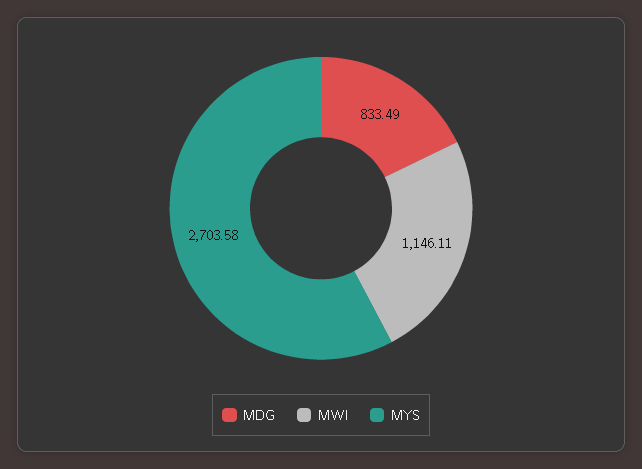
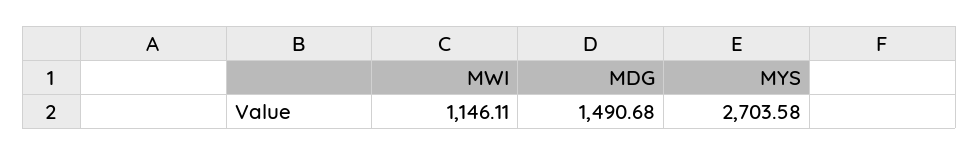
MDG: 833.49 -> 1490.68

